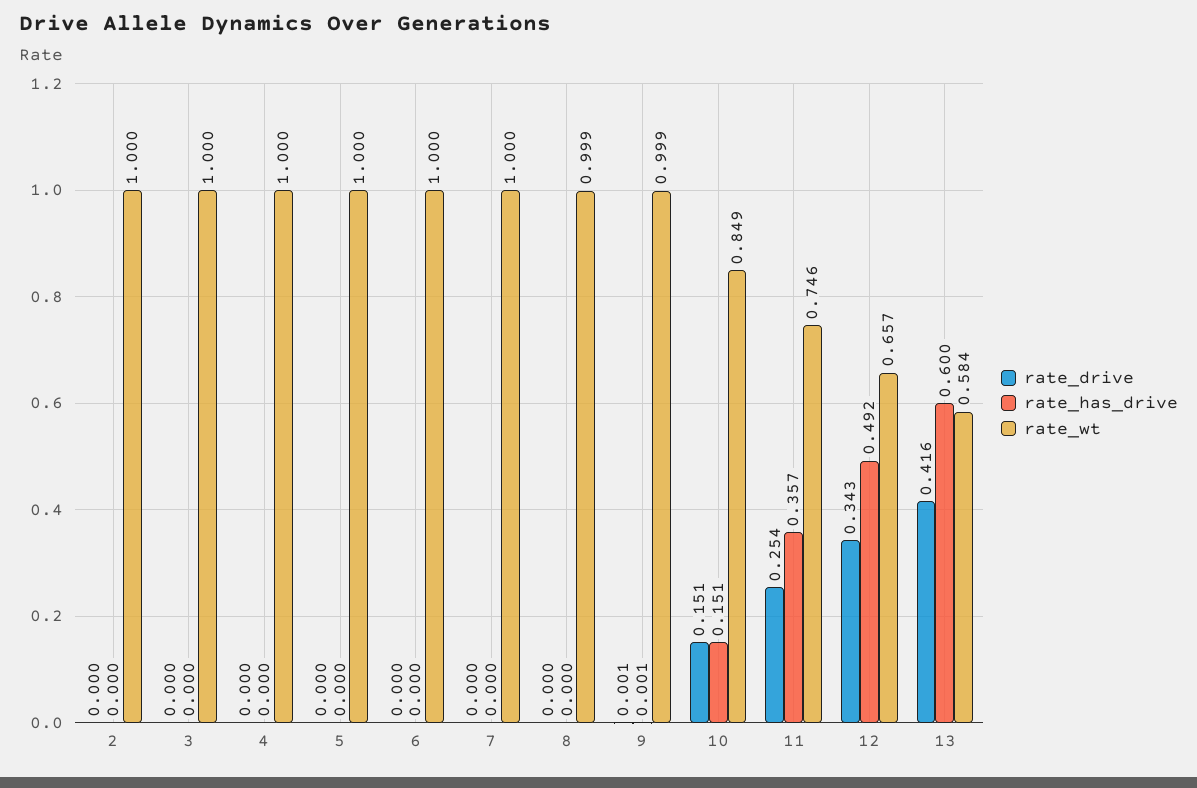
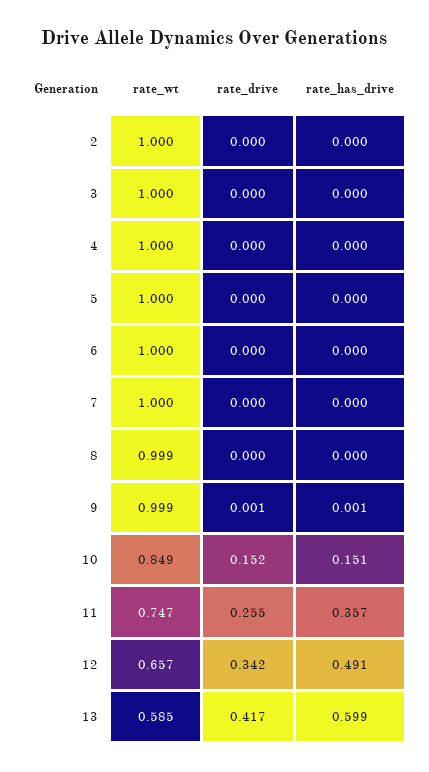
rate_drive, 10: 0.151 -> 0.152
rate_drive, 11: 0.254 -> 0.255
rate_wt, 11: 0.746 -> 0.747
rate_drive, 12: 0.343 -> 0.342
rate_has_drive, 12: 0.492 -> 0.491
rate_drive, 13: 0.416 -> 0.417
rate_has_drive, 13: 0.6 -> 0.599
rate_wt, 13: 0.584 -> 0.585

